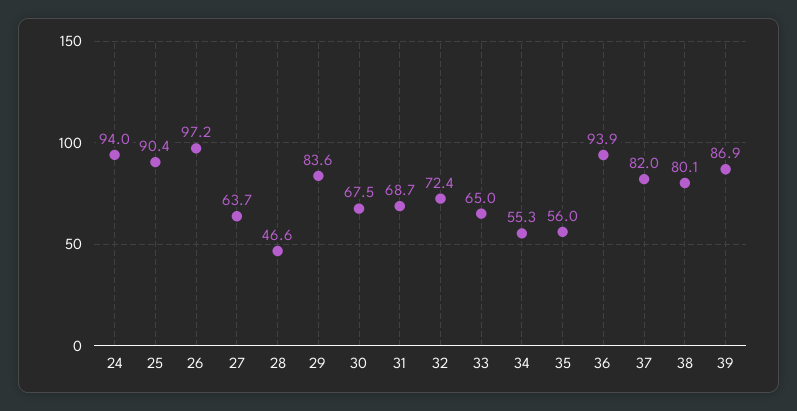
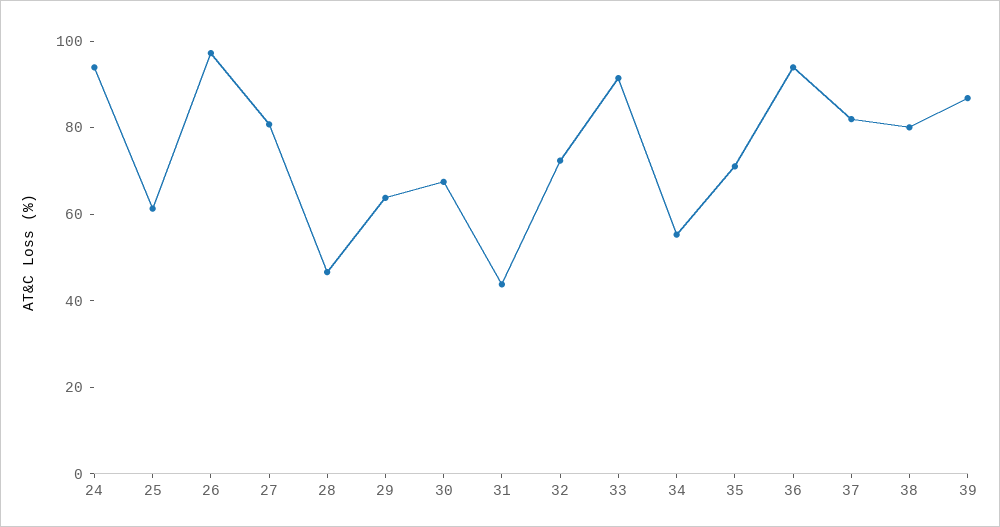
25: 90.4 -> 60
27: 63.7 -> 80
29: 83.6 -> 65
31: 68.7 -> 45
33: 65 -> 90
35: 56 -> 70

